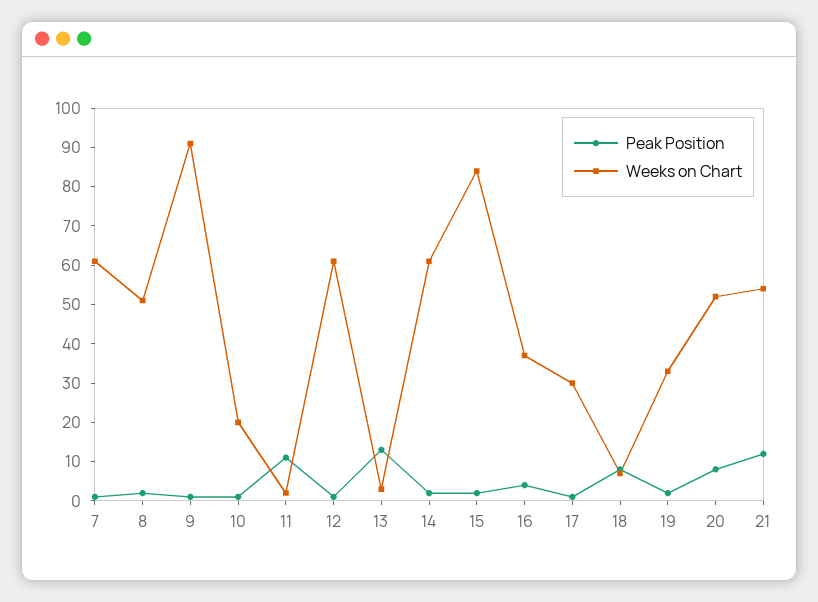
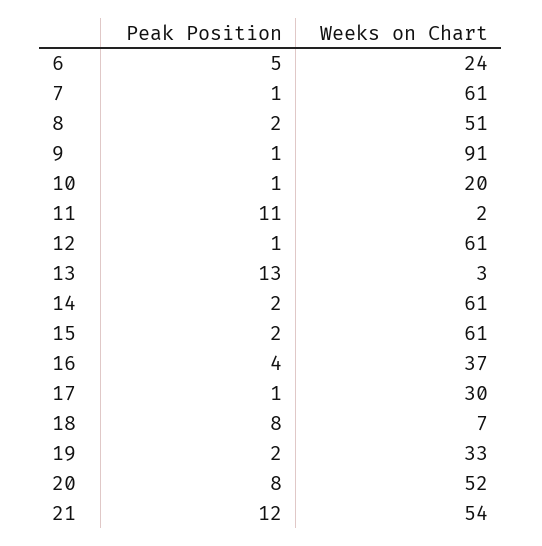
Weeks on Chart, 15: 85 -> 61
Peak Position, 6: none -> 5
Weeks on Chart, 6: none -> 24

